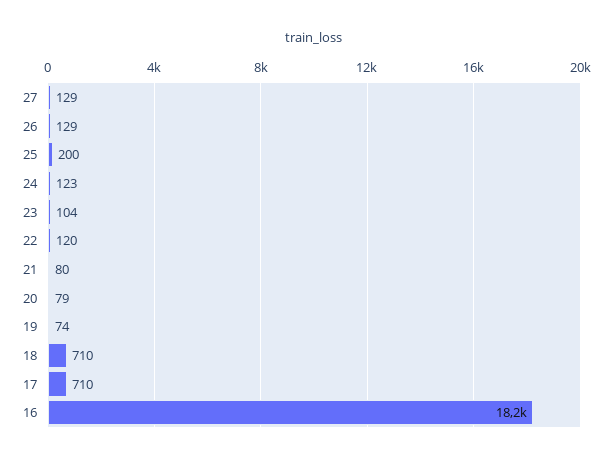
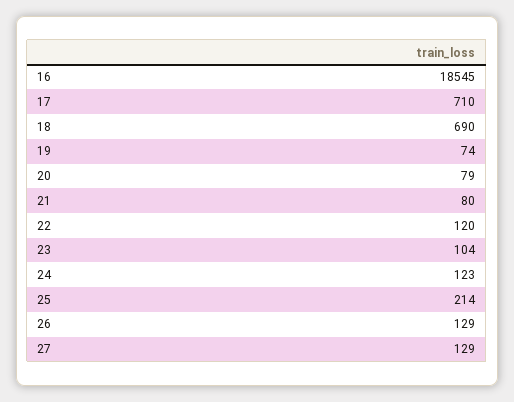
25: 200 -> 214
18: 710 -> 690
16: 18200 -> 18545

